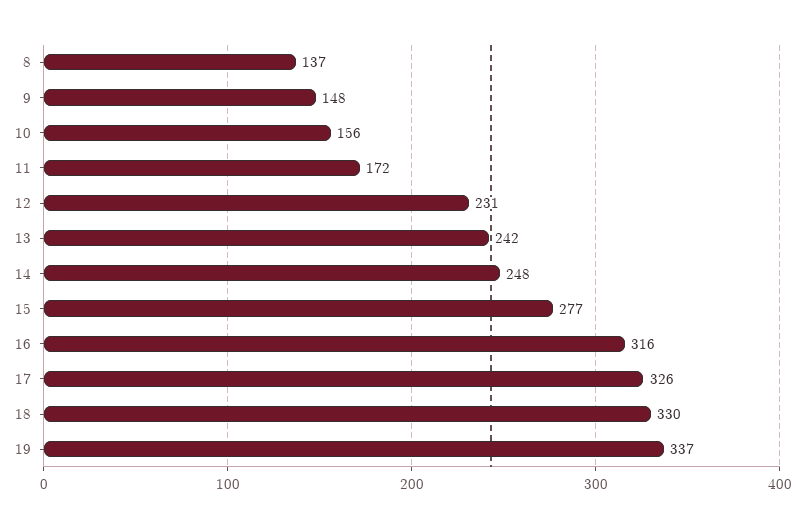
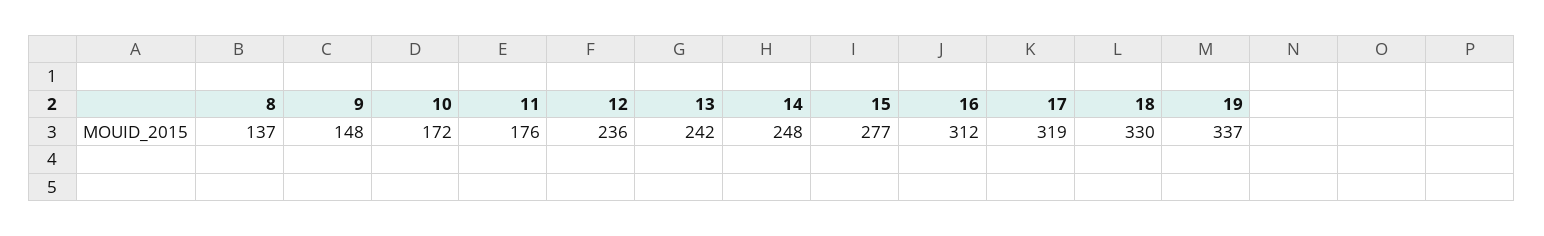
10: 156 -> 172
11: 172 -> 176
12: 231 -> 236
16: 316 -> 312
17: 326 -> 319

